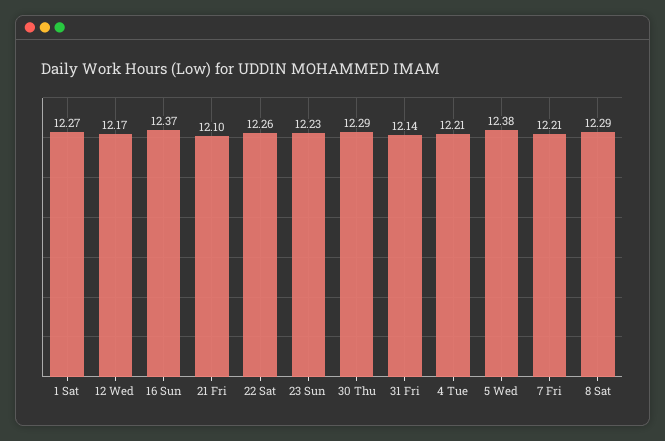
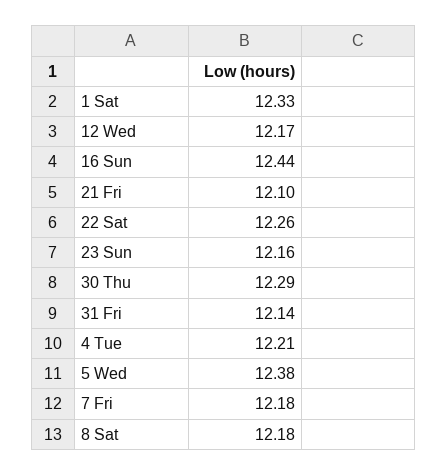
1 Sat: 12.27 -> 12.33
16 Sun: 12.37 -> 12.44
23 Sun: 12.23 -> 12.16
7 Fri: 12.21 -> 12.18
8 Sat: 12.29 -> 12.18

